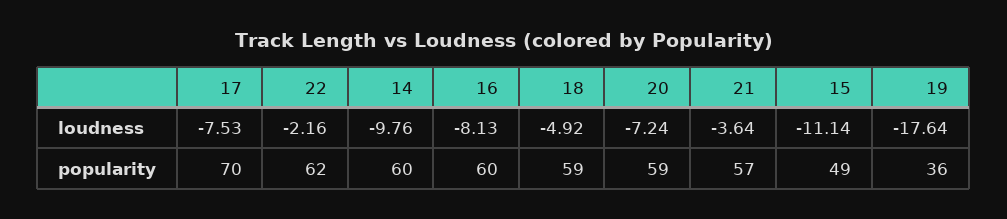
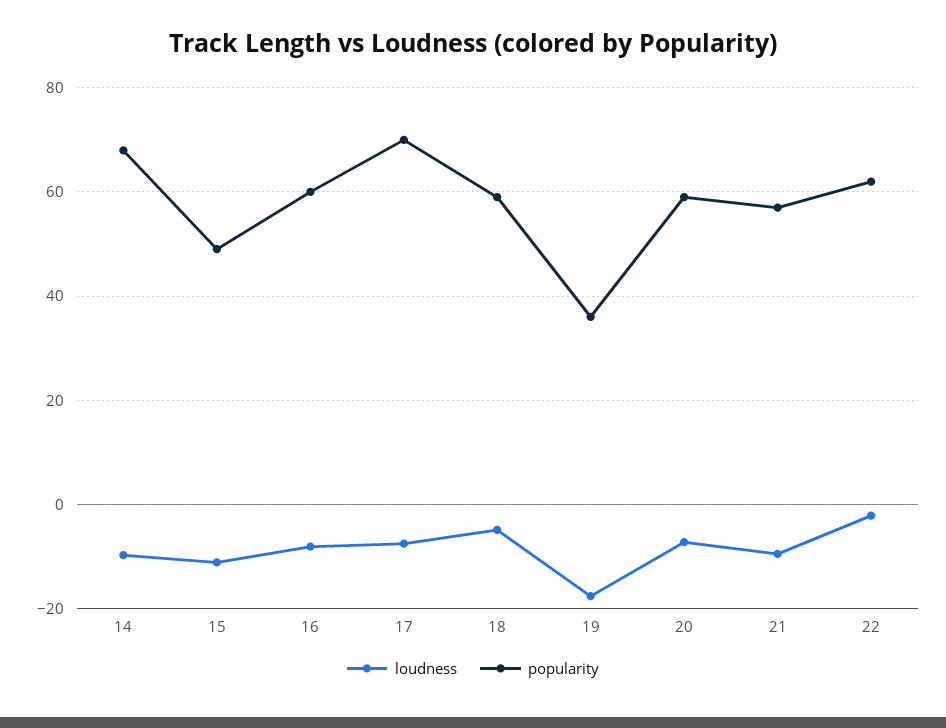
loudness, 21: -3.64 -> -10
popularity, 14: 60 -> 68

